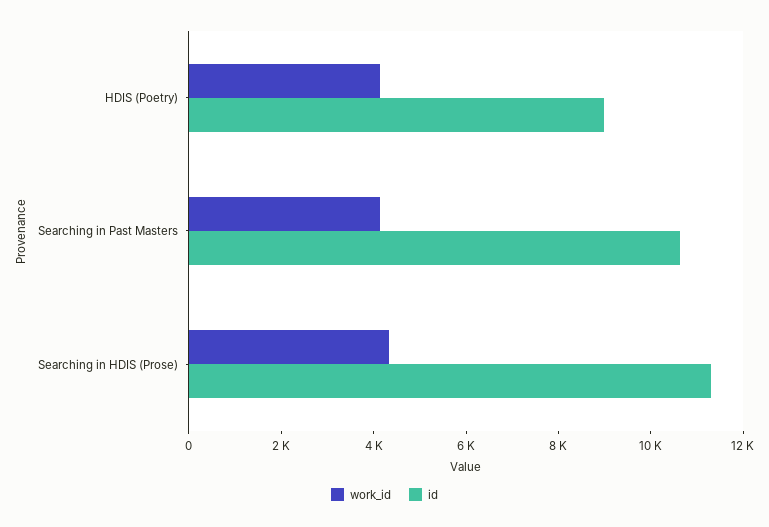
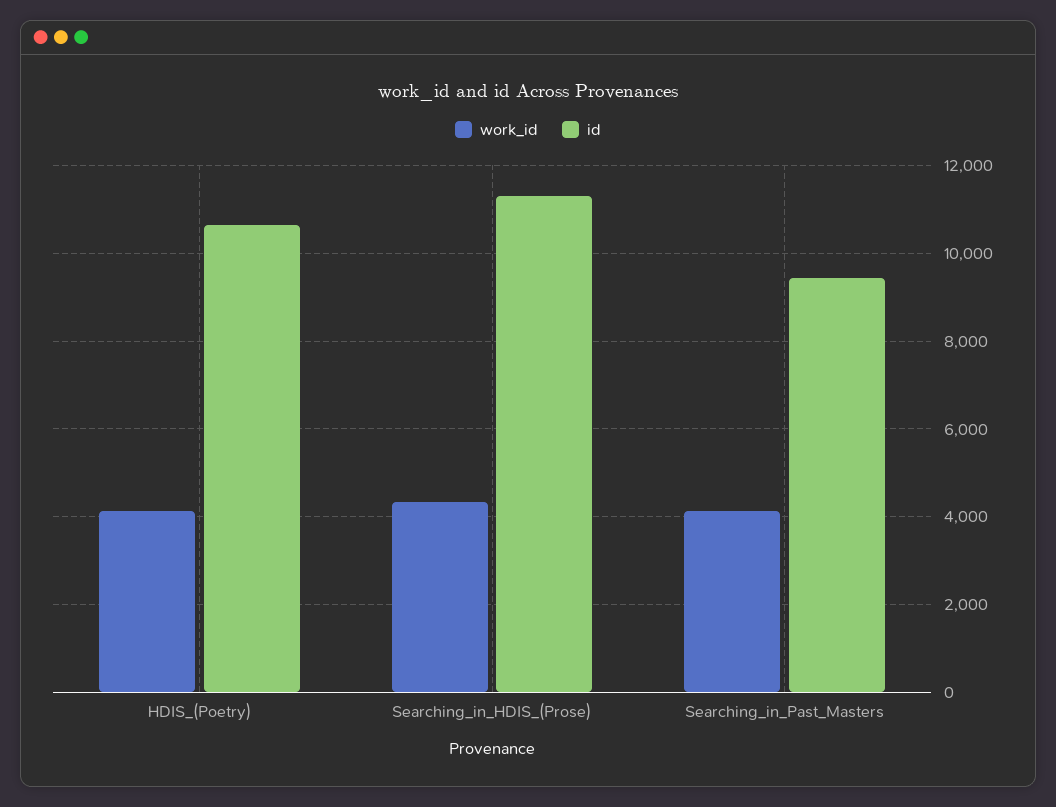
id, HDIS (Poetry): 9000 -> 10600
id, Searching in Past Masters: 10500 -> 9400

